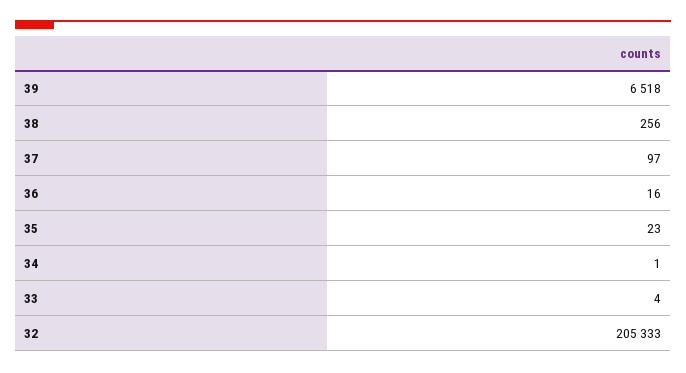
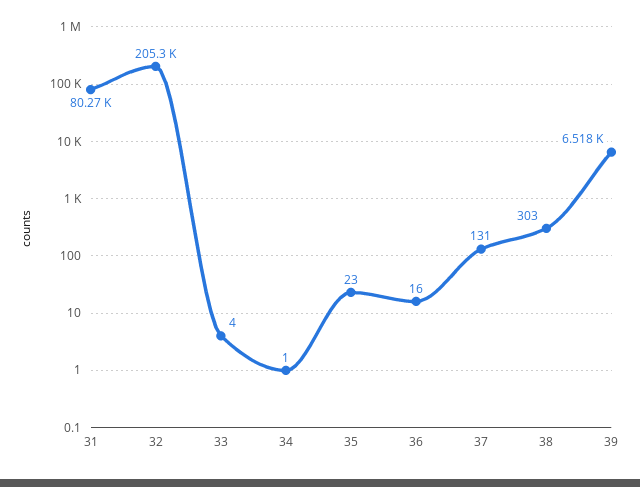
38: 256 -> 303
37: 97 -> 131
31: none -> 80270

